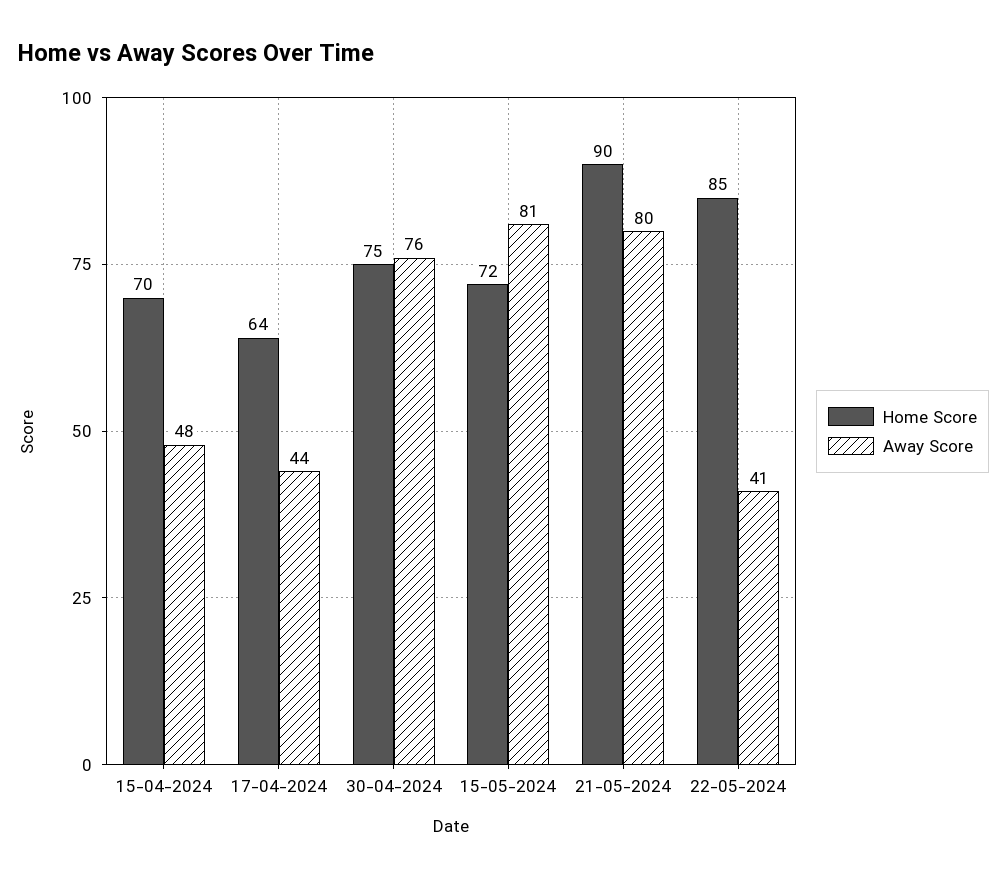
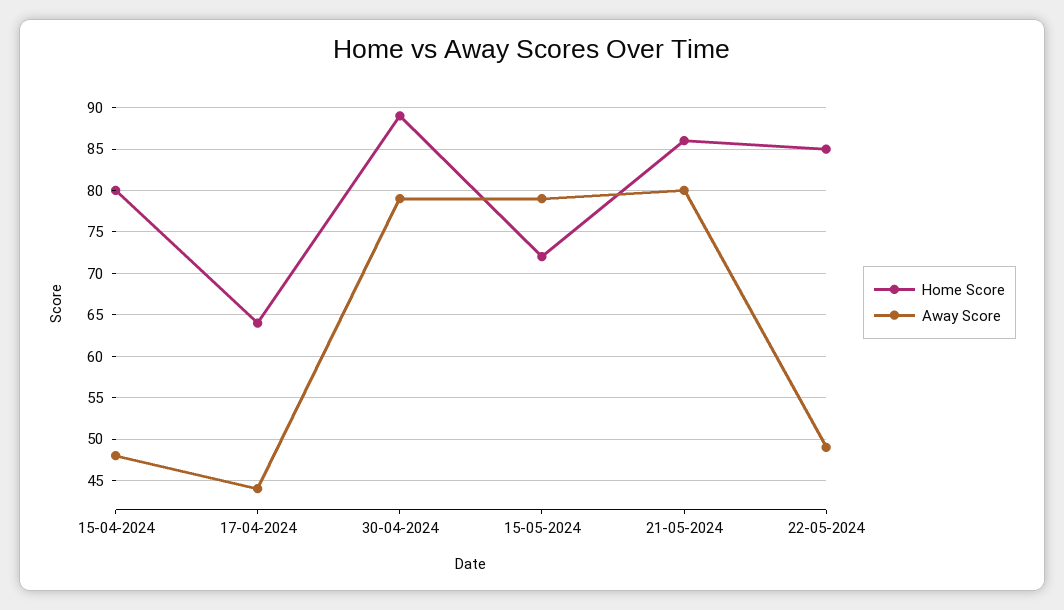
Home Score, 15-04-2024: 70 -> 80
Home Score, 30-04-2024: 75 -> 89
Away Score, 30-04-2024: 76 -> 79
Away Score, 15-05-2024: 81 -> 79
Home Score, 21-05-2024: 90 -> 86
Away Score, 22-05-2024: 41 -> 49

